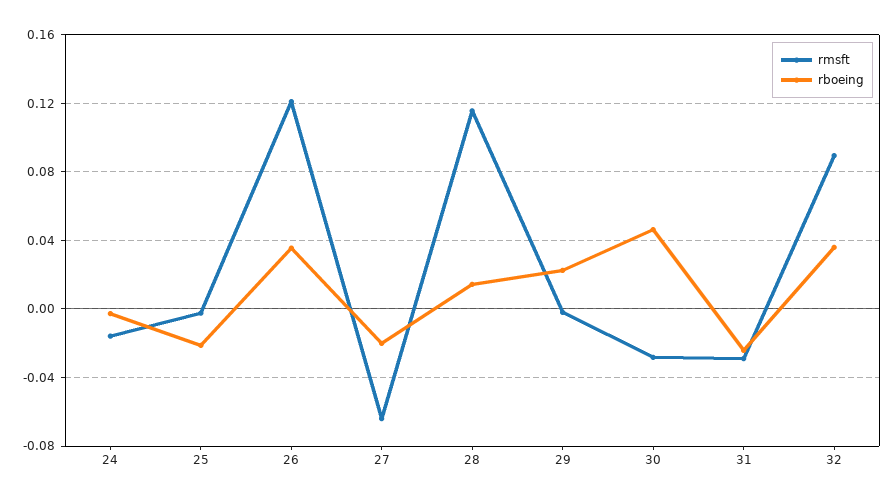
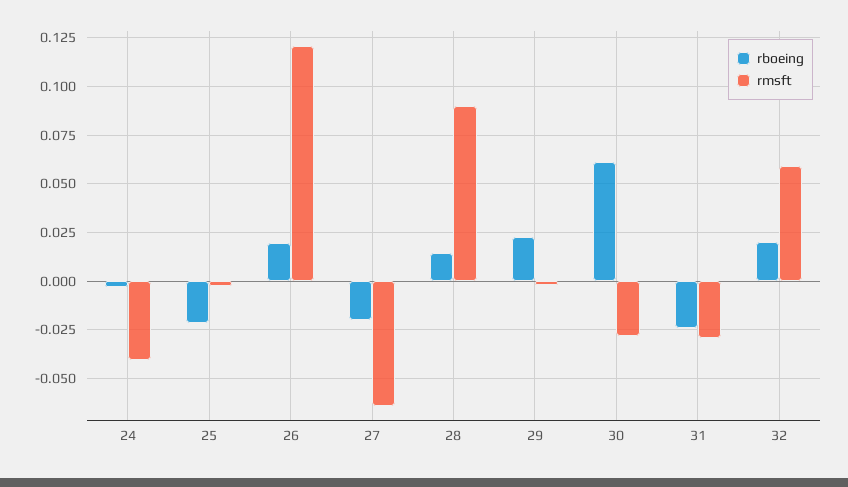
rmsft, 24: -0.015 -> -0.04
rboeing, 26: 0.035 -> 0.02
rmsft, 28: 0.115 -> 0.09
rboeing, 30: 0.045 -> 0.06
rmsft, 32: 0.09 -> 0.06
rboeing, 32: 0.035 -> 0.02

